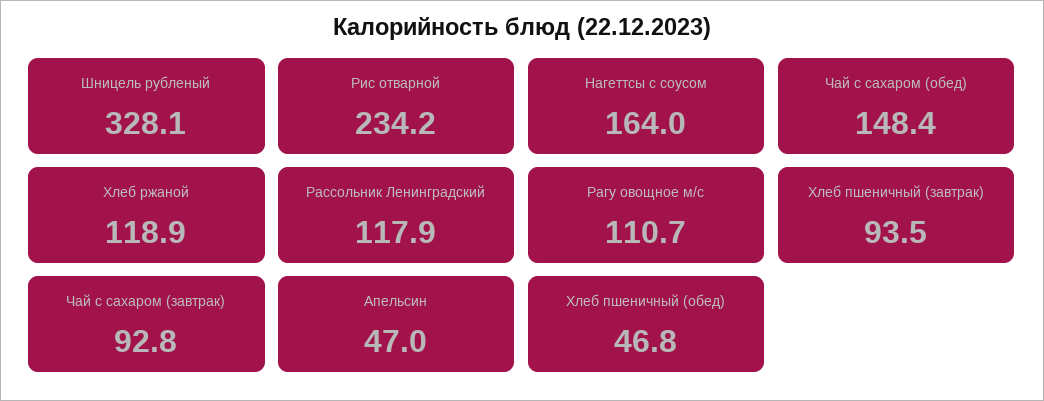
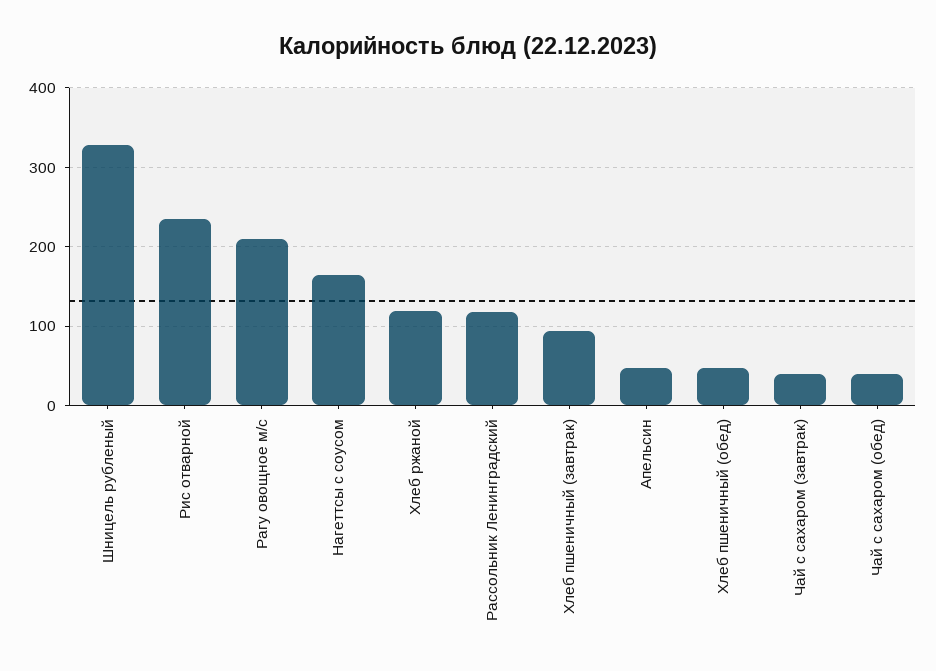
Чай с сахаром (обед): 148.4 -> 40
Рагу овощное м/с: 110.7 -> 210
Чай с сахаром (завтрак): 92.8 -> 40

